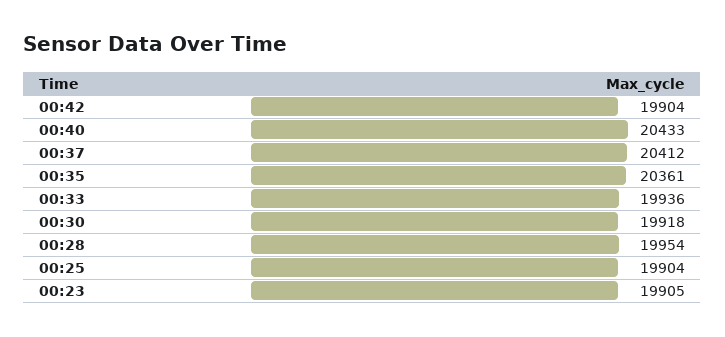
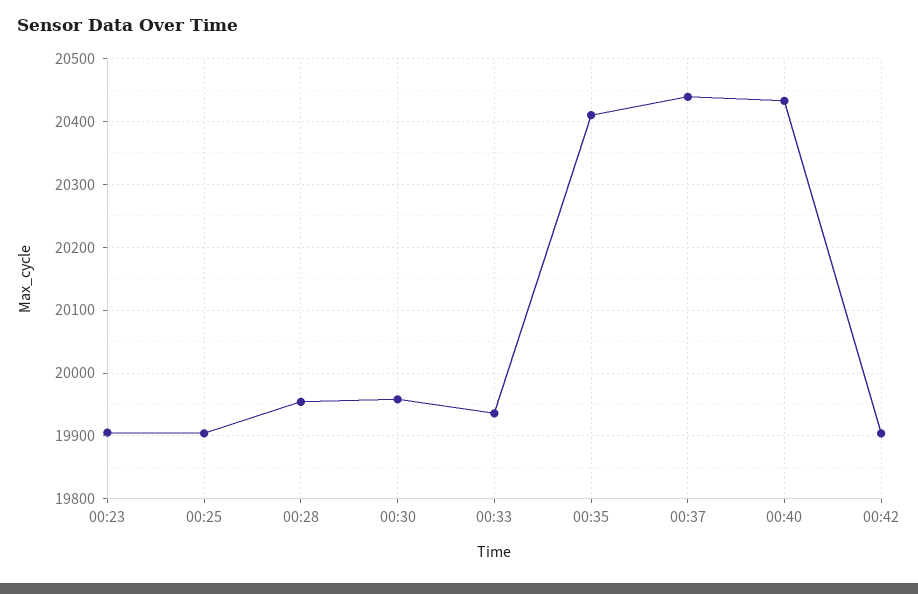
00:37: 20412 -> 20440
00:35: 20361 -> 20410
00:30: 19918 -> 19960

